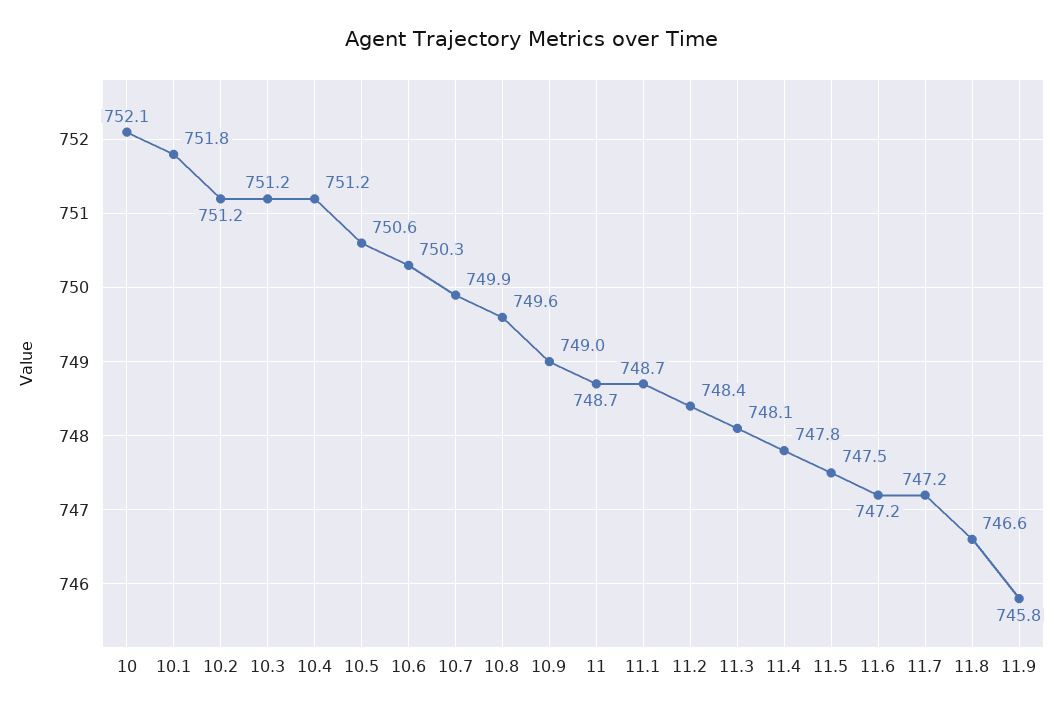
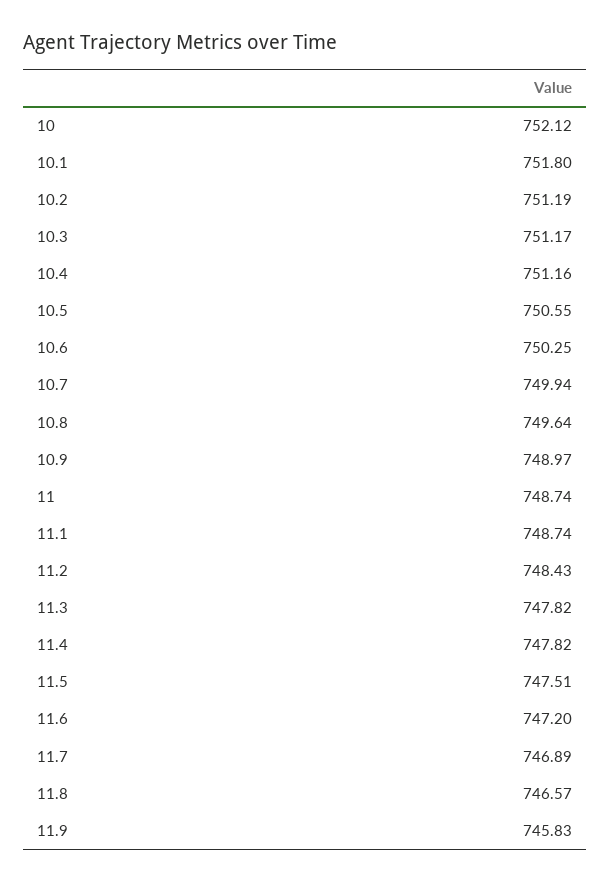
11.3: 748.1 -> 747.82
11.7: 747.2 -> 746.89

